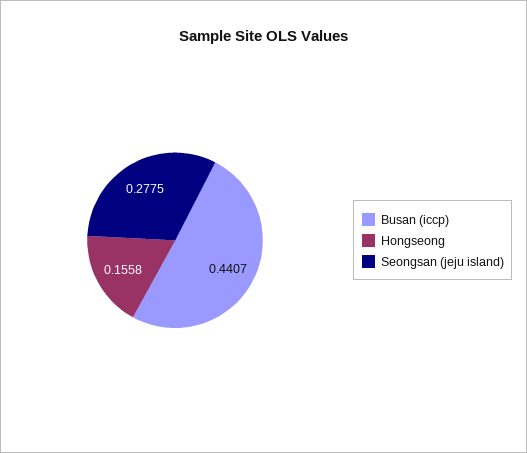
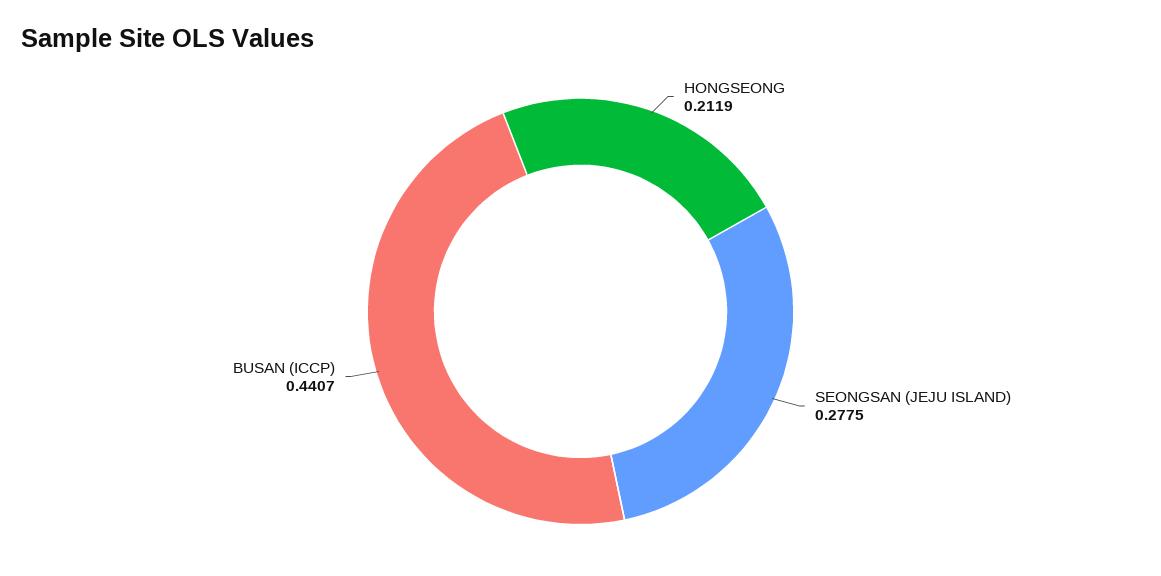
Hongseong: 0.1558 -> 0.2119

